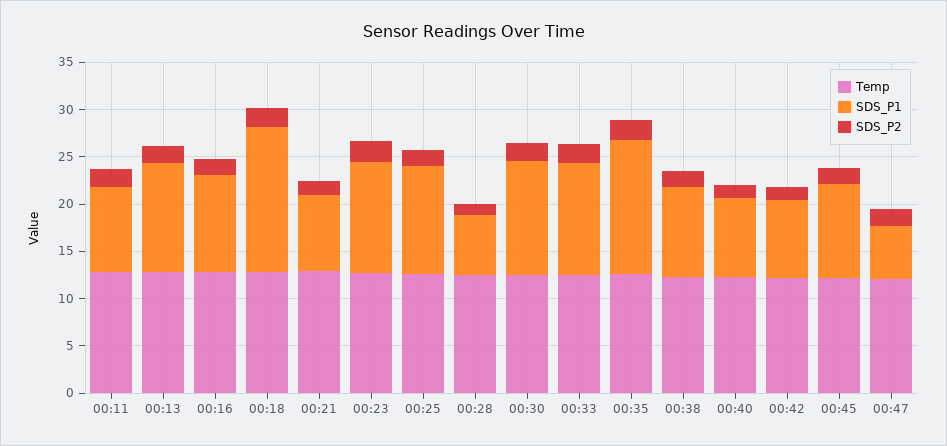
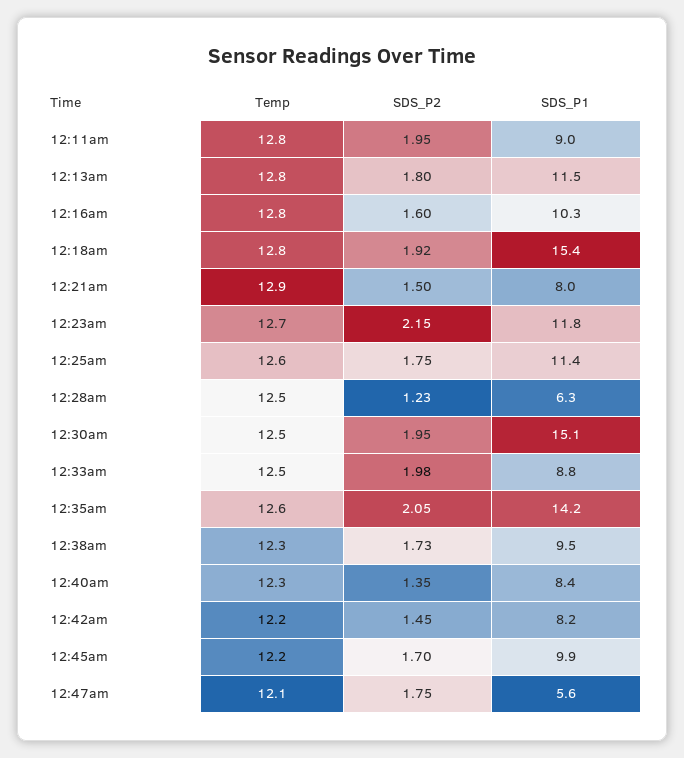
SDS_P1, 00:30: 12 -> 15.1
SDS_P1, 00:33: 12 -> 8.8

